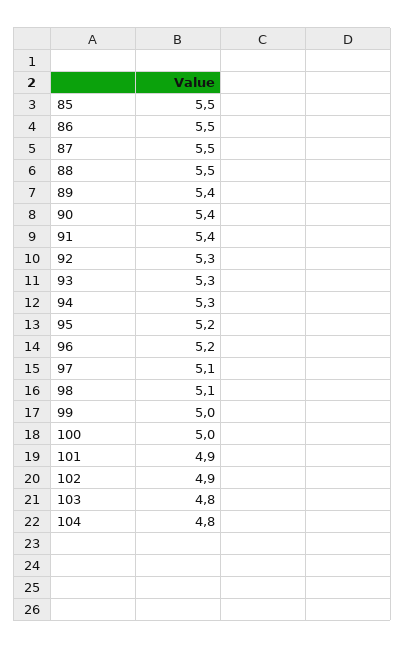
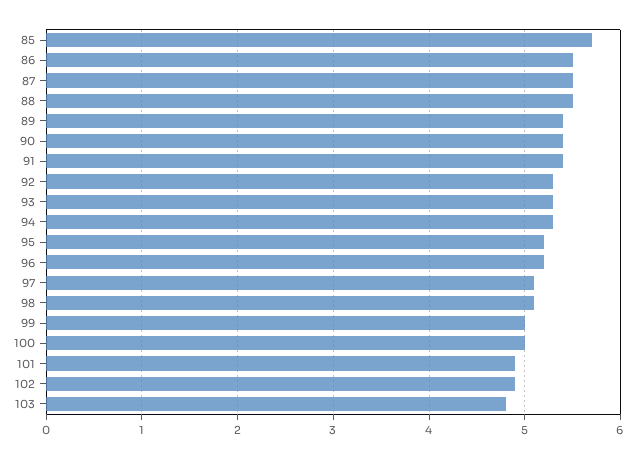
85: 5.5 -> 5.7
104: 4.8 -> none

